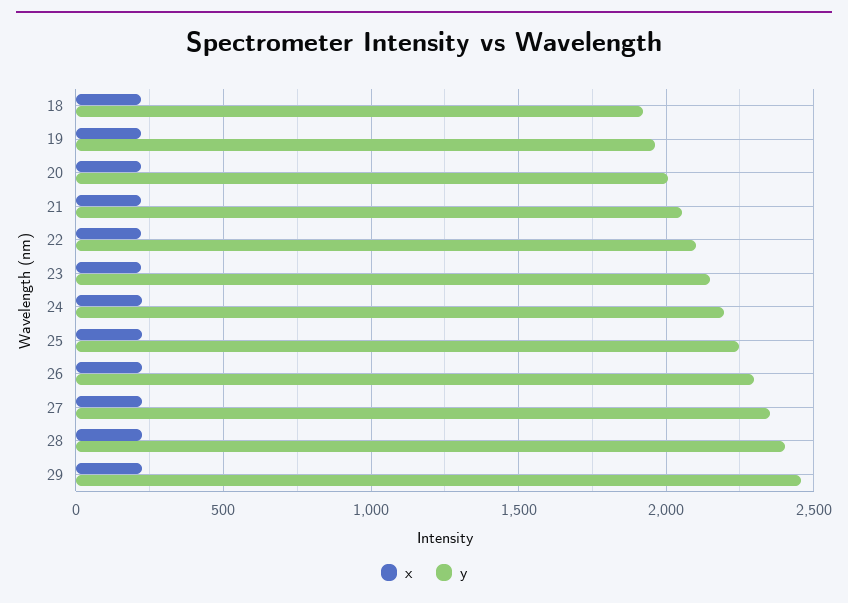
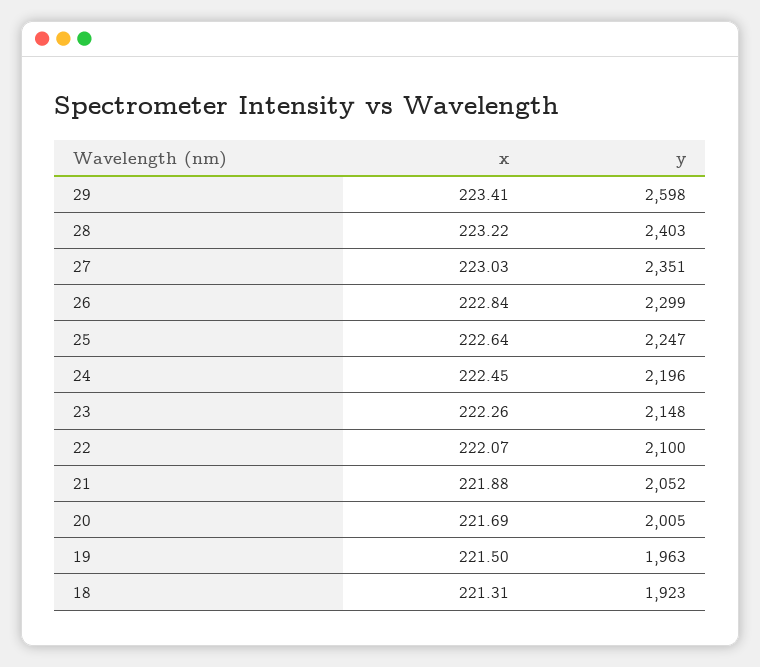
y, 29: 2450 -> 2598

